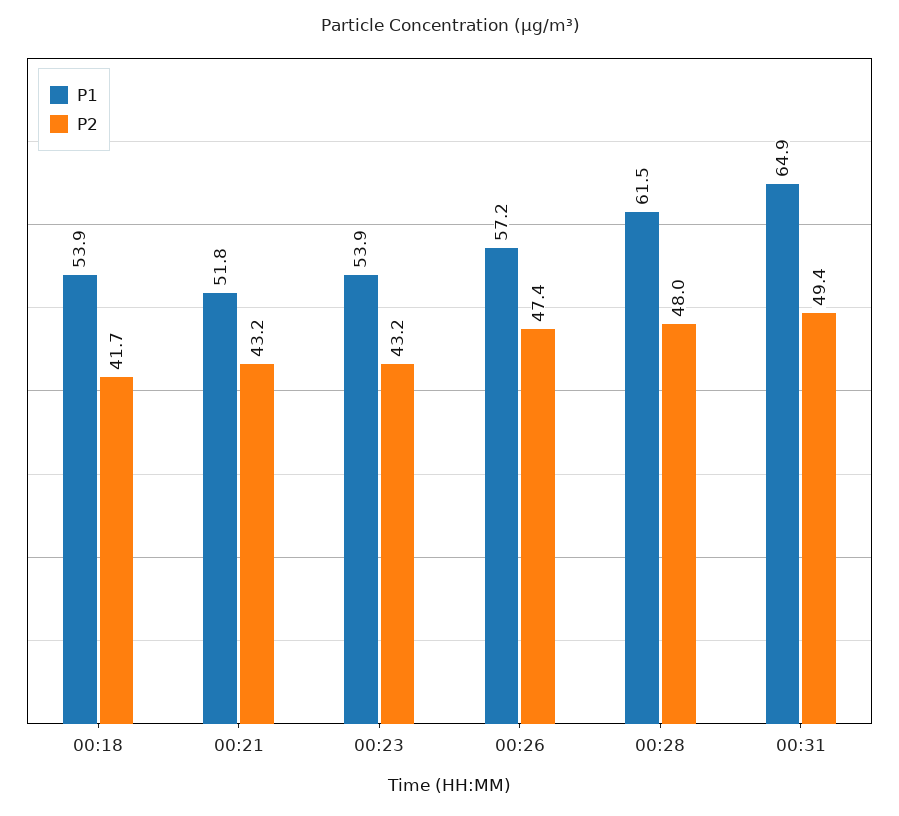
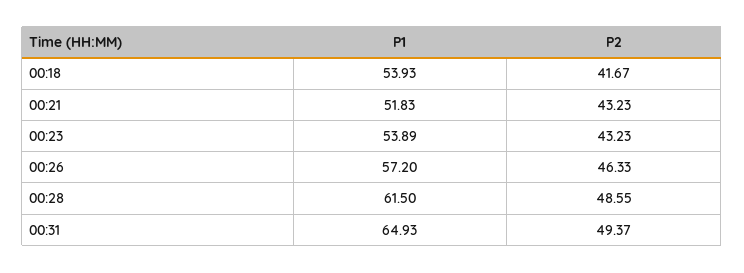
P2, 00:26: 47.4 -> 46.33
P2, 00:28: 48 -> 48.55

